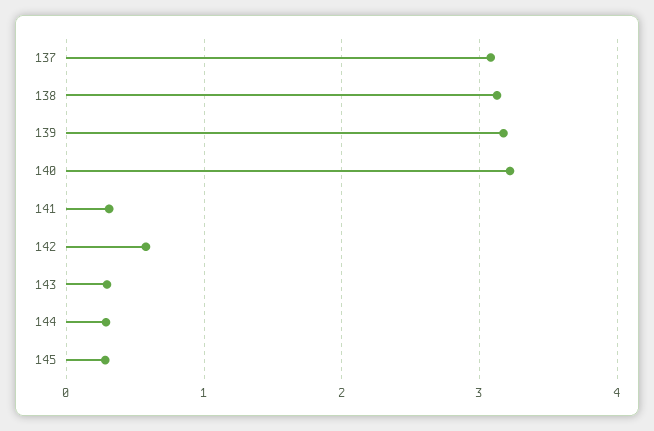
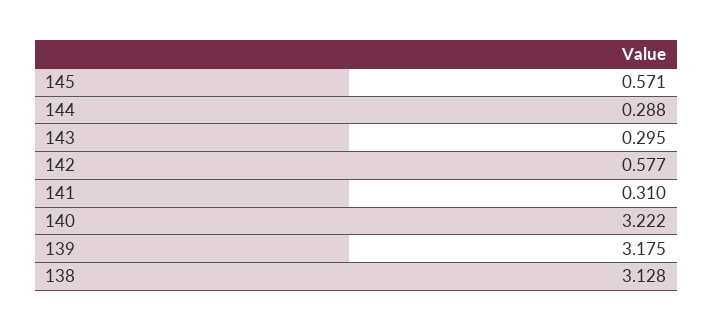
137: 3.1 -> none
145: 0.3 -> 0.571

